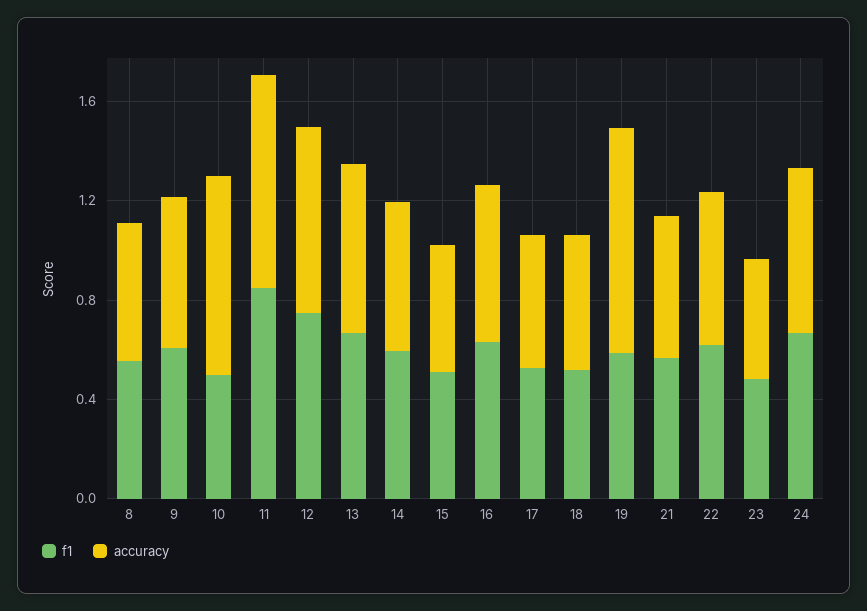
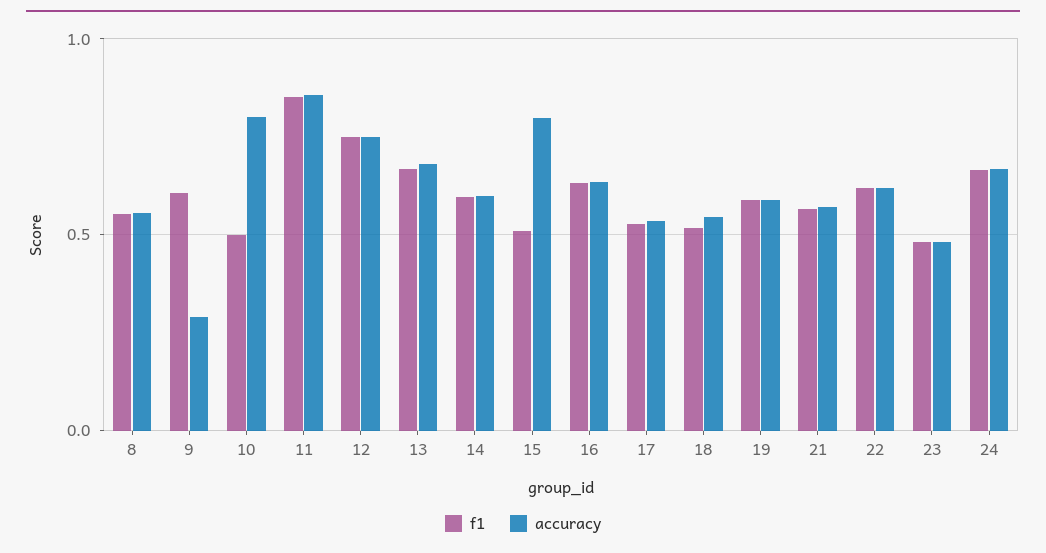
accuracy, 9: 0.6 -> 0.3
accuracy, 15: 0.5 -> 0.8
accuracy, 19: 0.9 -> 0.6

